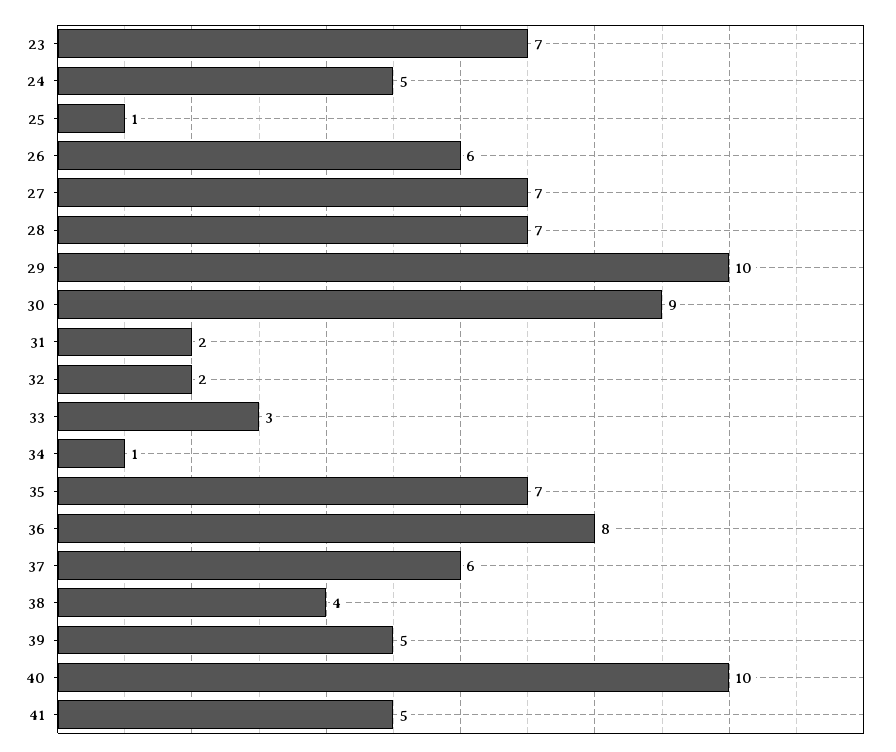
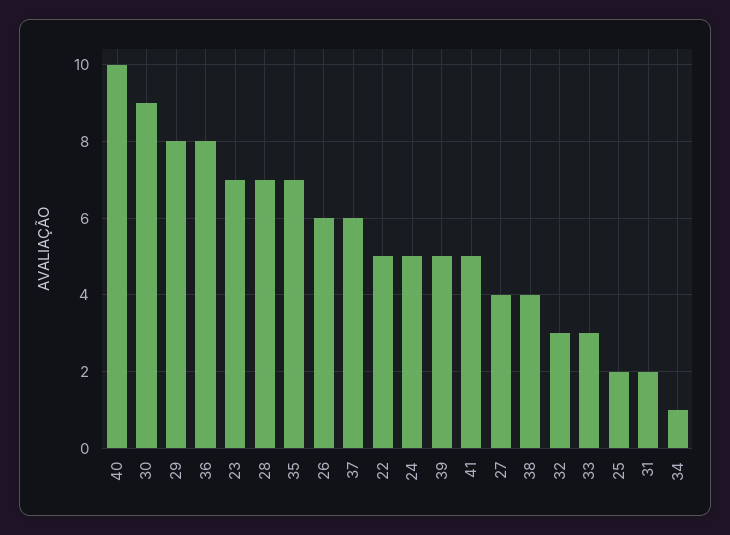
25: 1 -> 2
27: 7 -> 4
29: 10 -> 8
32: 2 -> 3
22: none -> 5

